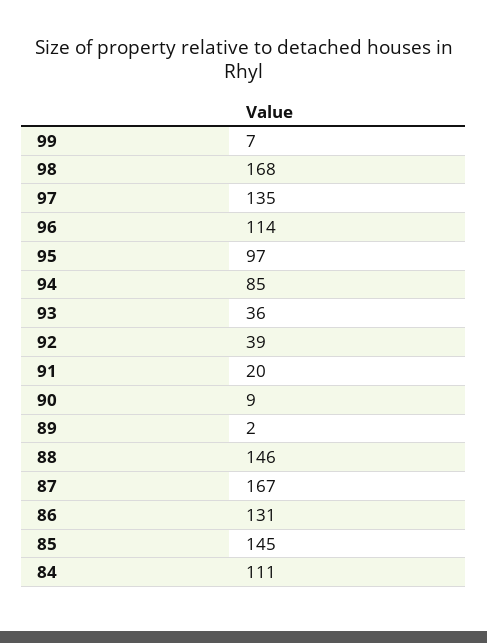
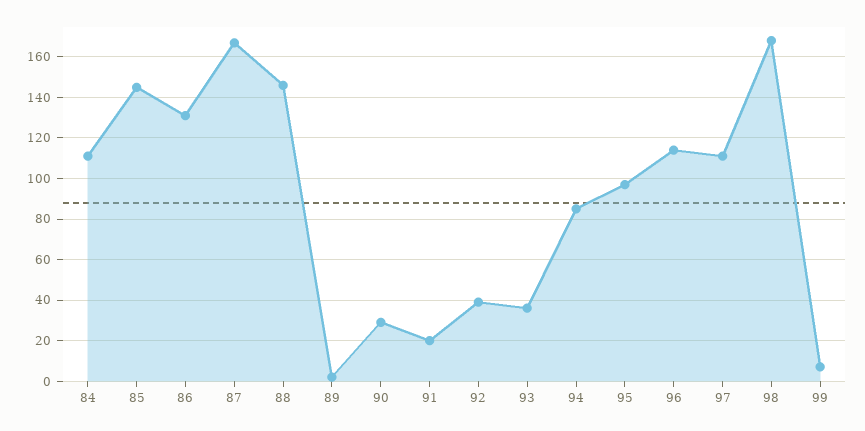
97: 135 -> 110
90: 9 -> 30

